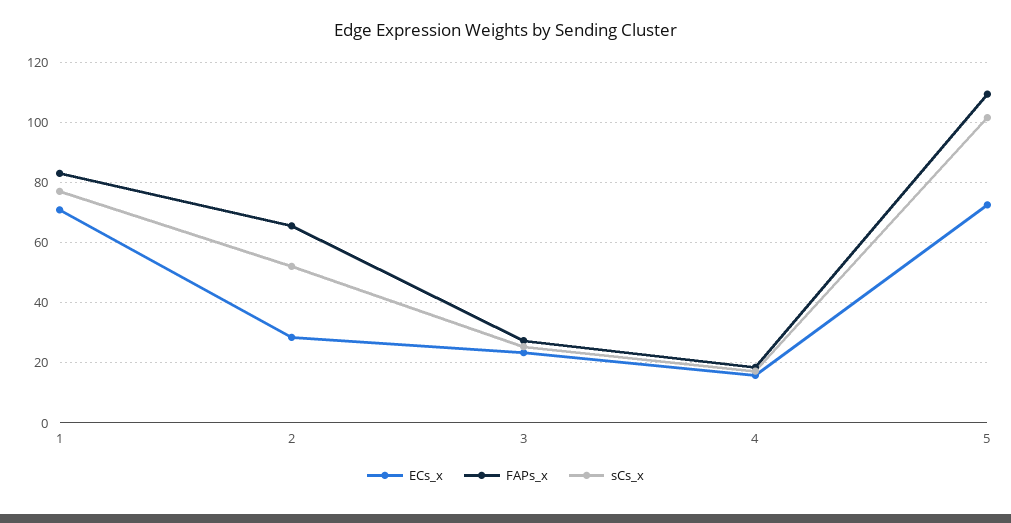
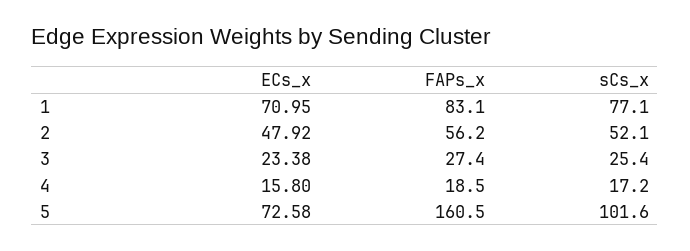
ECs_x, 2: 28 -> 47.92
FAPs_x, 2: 66 -> 56.2
FAPs_x, 5: 110 -> 160.5

